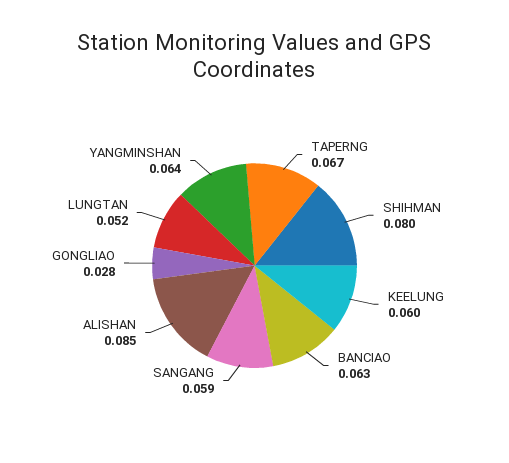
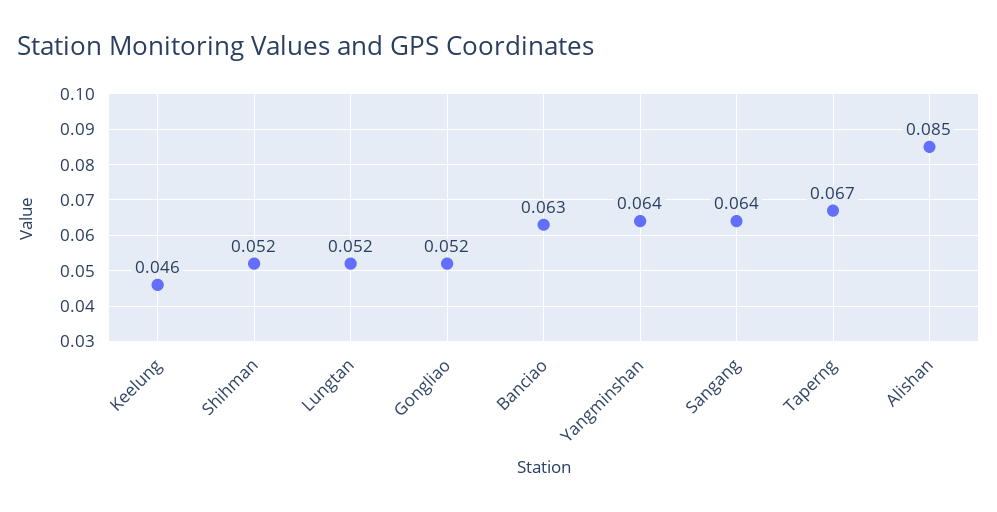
SHIHMAN: 0.08 -> 0.052
KEELUNG: 0.06 -> 0.046
SANGANG: 0.059 -> 0.064
GONGLIAO: 0.028 -> 0.052

